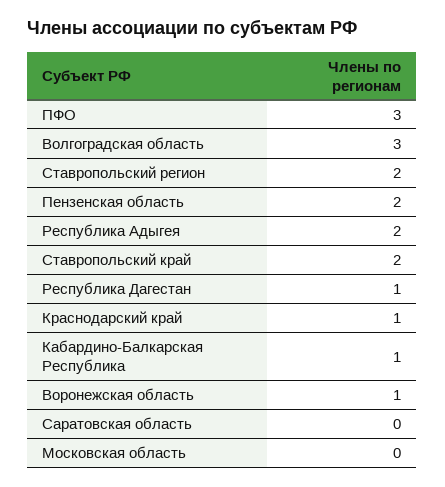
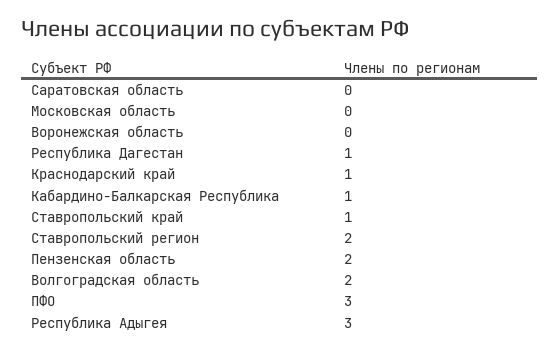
Волгоградская область: 3 -> 2
Республика Адыгея: 2 -> 3
Ставропольский край: 2 -> 1
Воронежская область: 1 -> 0

